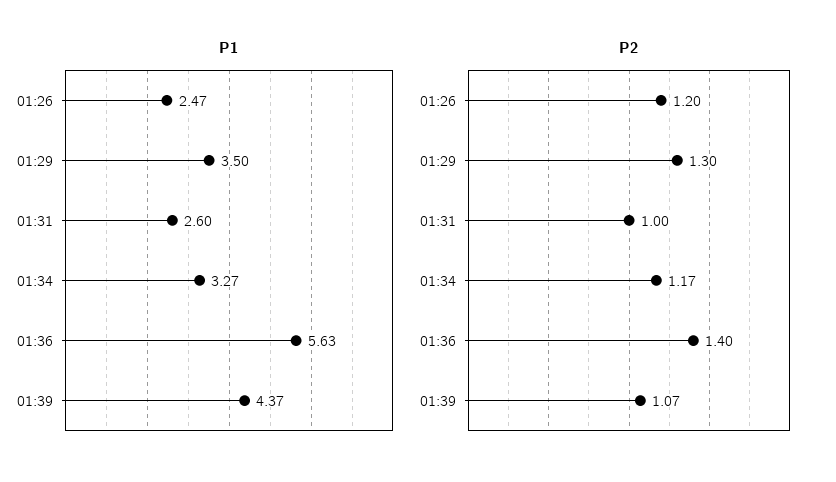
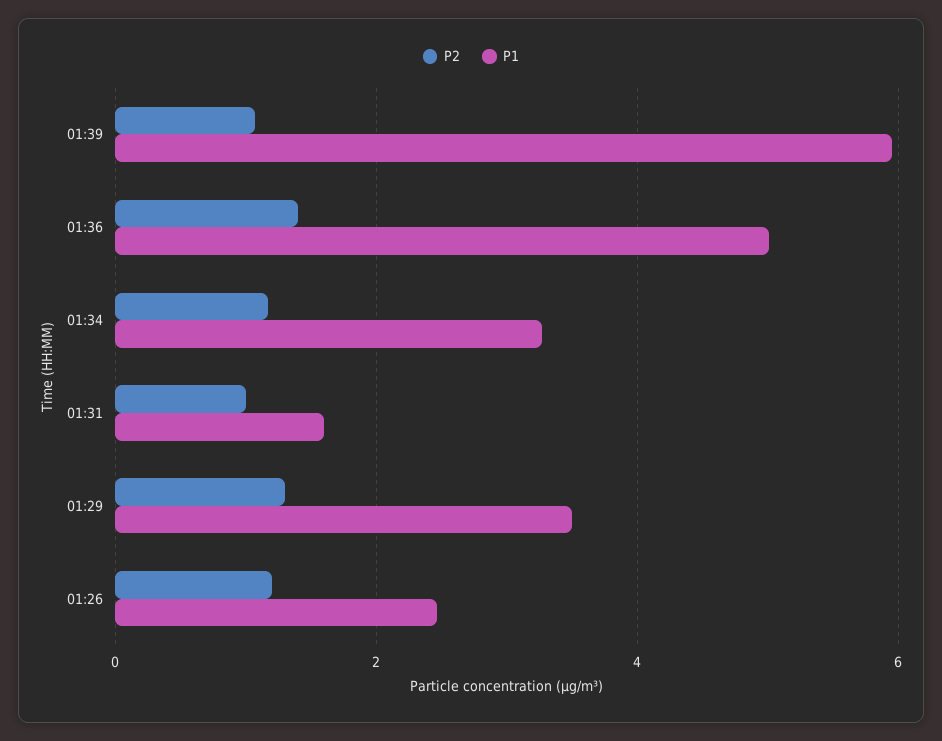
P1, 01:31: 2.6 -> 1.6
P1, 01:36: 5.63 -> 5
P1, 01:39: 4.37 -> 6

